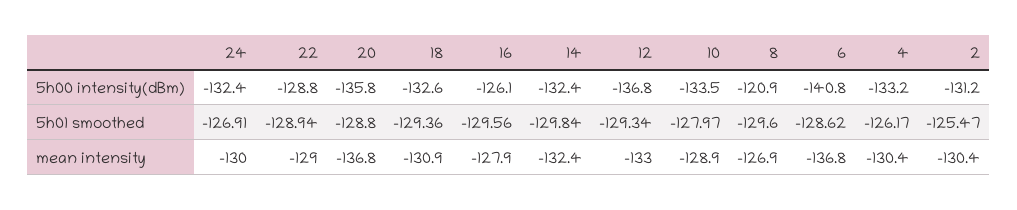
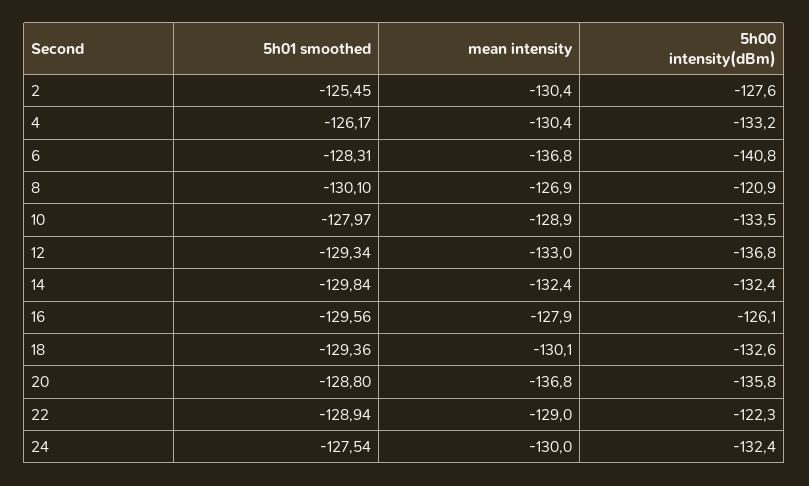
22, 5h00 intensity(dBm): -128.8 -> -122.3
2, 5h00 intensity(dBm): -131.2 -> -127.6
24, 5h01 smoothed: -126.91 -> -127.54
8, 5h01 smoothed: -129.6 -> -130.1
6, 5h01 smoothed: -128.62 -> -128.31
2, 5h01 smoothed: -125.47 -> -125.45
18, mean intensity: -130.9 -> -130.1

